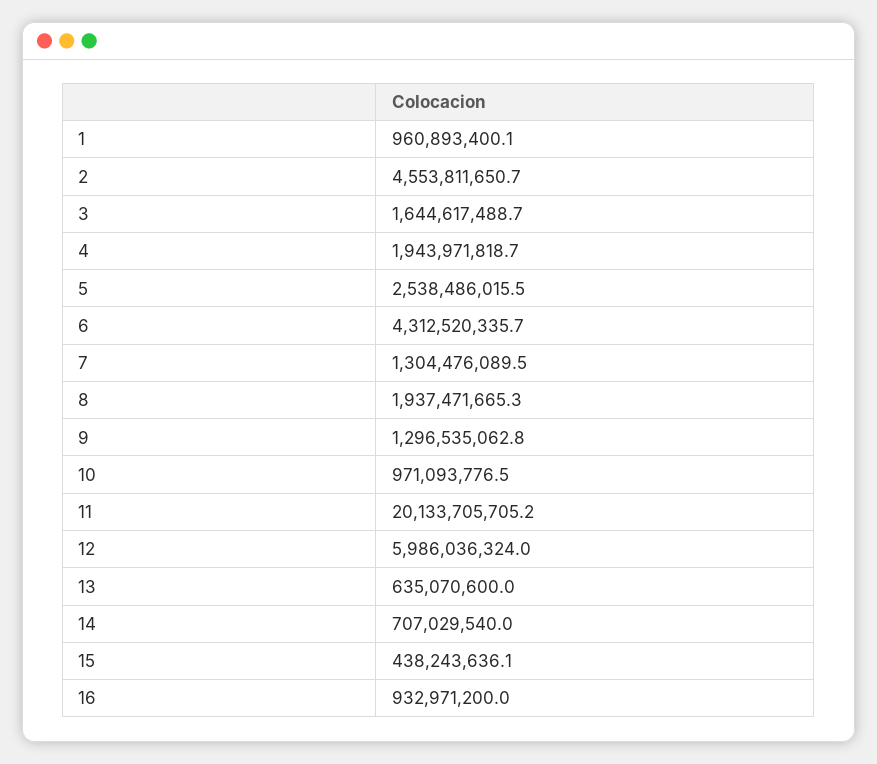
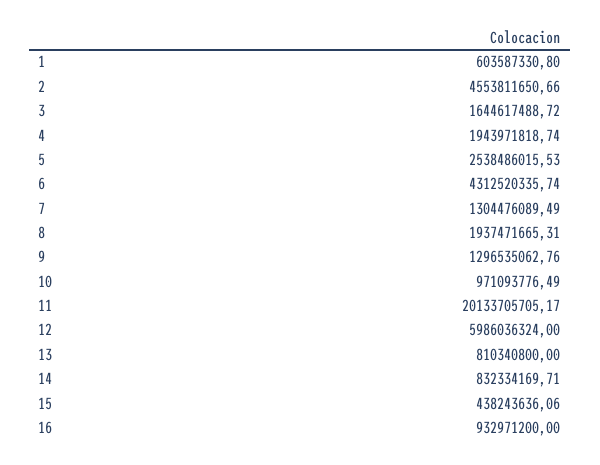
1: 960893400.1 -> 603587330.8
13: 635070600 -> 810340800
14: 707029540 -> 832334169.71

